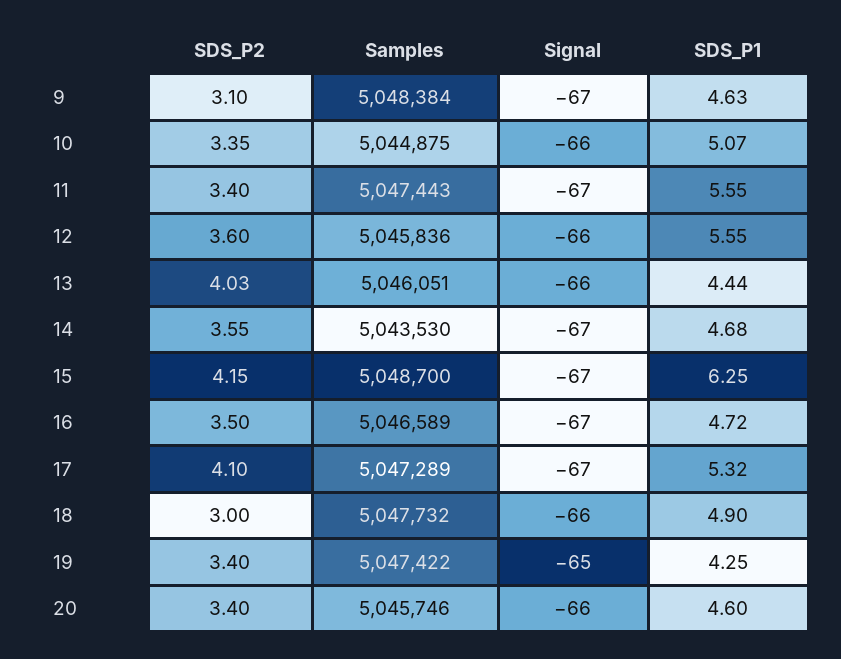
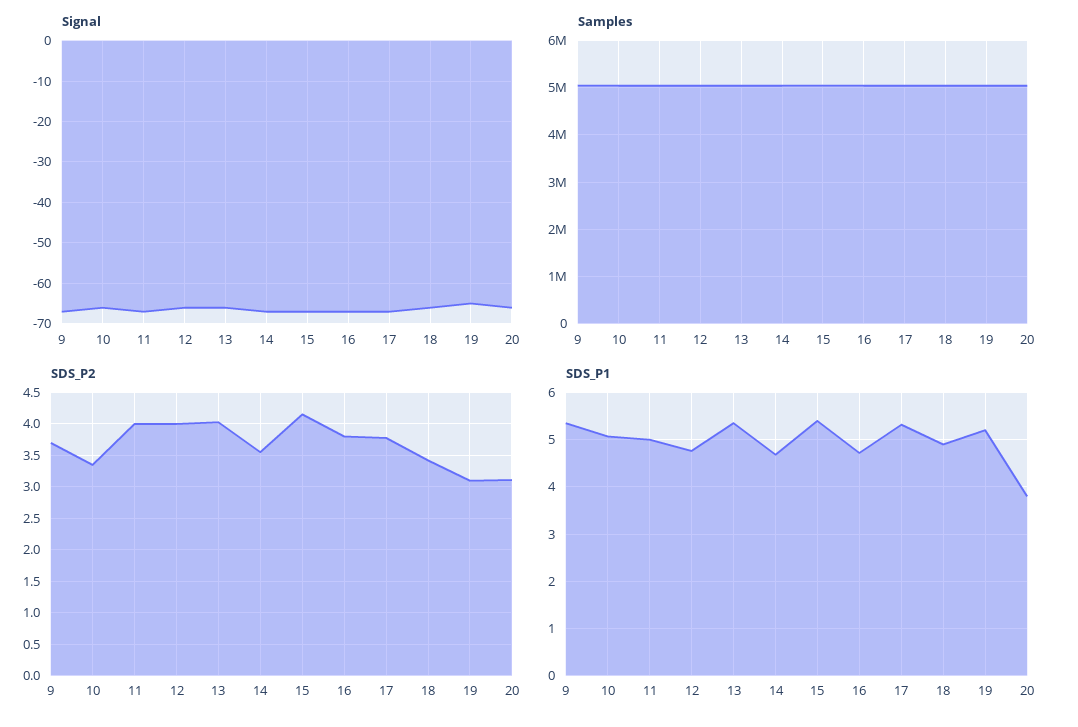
SDS_P2, 9: 3.1 -> 3.7
SDS_P1, 9: 4.63 -> 5.4
SDS_P2, 11: 3.4 -> 4
SDS_P1, 11: 5.55 -> 5
SDS_P2, 12: 3.6 -> 4
SDS_P1, 12: 5.55 -> 4.8
SDS_P1, 13: 4.44 -> 5.4
SDS_P1, 15: 6.25 -> 5.4
SDS_P2, 16: 3.5 -> 3.8
SDS_P2, 17: 4.1 -> 3.8
SDS_P2, 18: 3 -> 3.4
SDS_P2, 19: 3.4 -> 3.1
SDS_P1, 19: 4.25 -> 5.2
SDS_P2, 20: 3.4 -> 3.1
SDS_P1, 20: 4.6 -> 3.8

